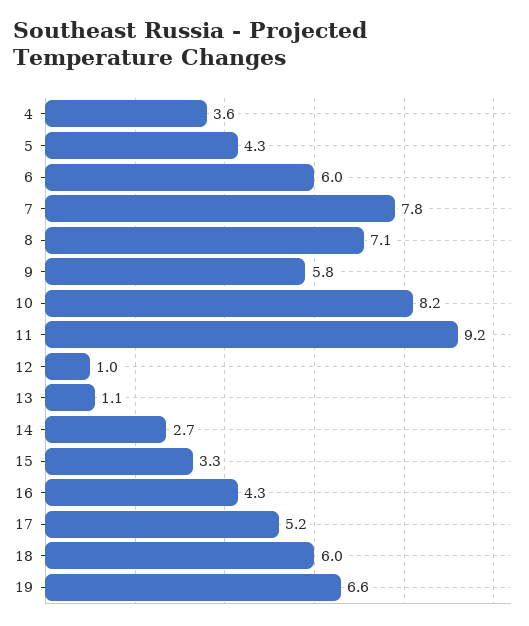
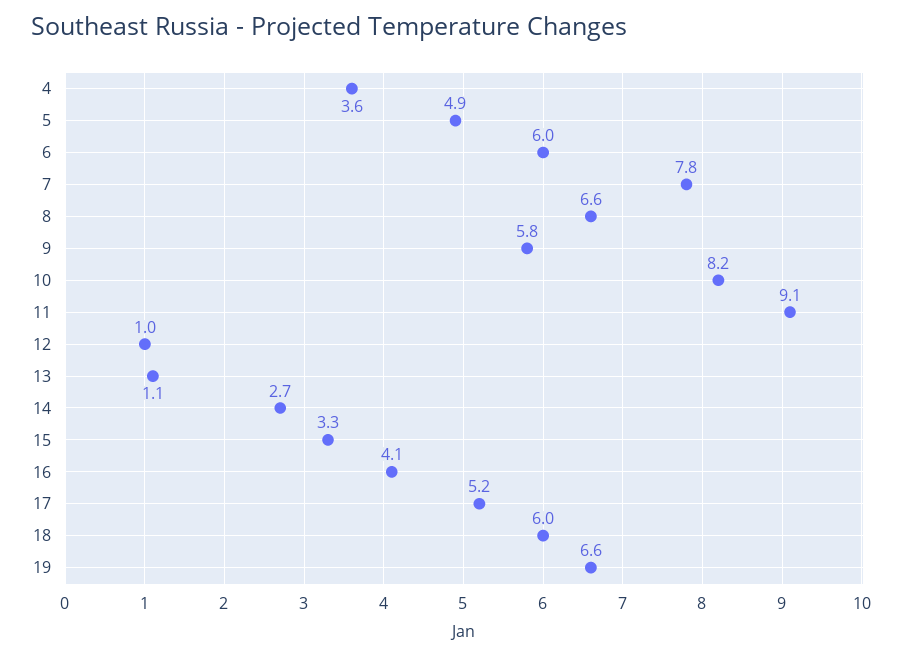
5: 4.3 -> 4.9
8: 7.1 -> 6.6
11: 9.2 -> 9.1
16: 4.3 -> 4.1

